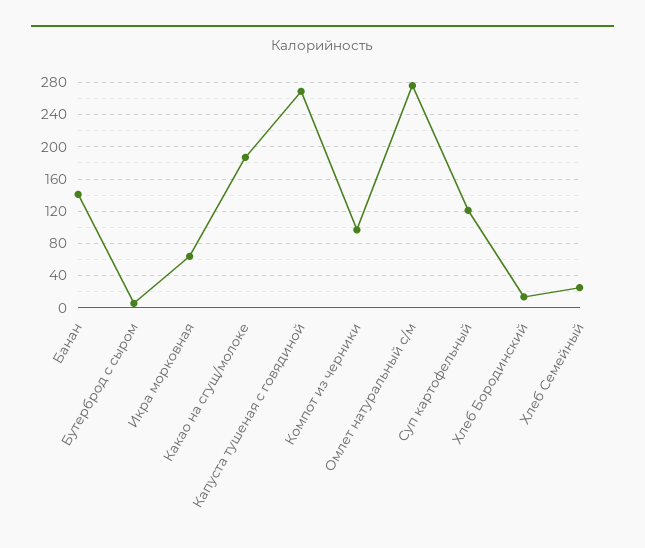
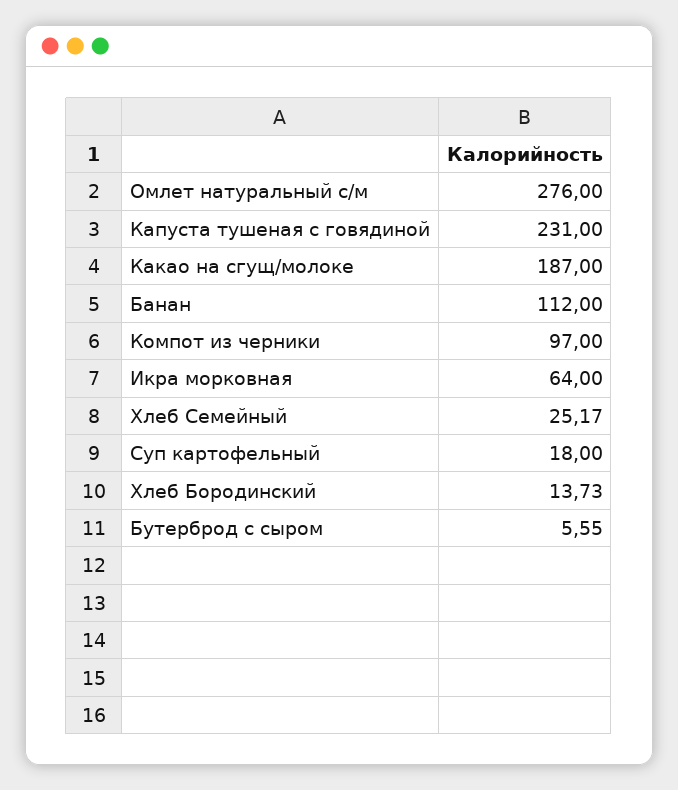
Банан: 140 -> 112
Капуста тушеная с говядиной: 270 -> 231
Суп картофельный: 120 -> 18

